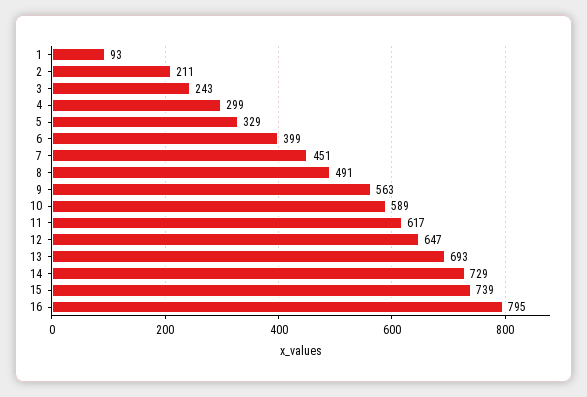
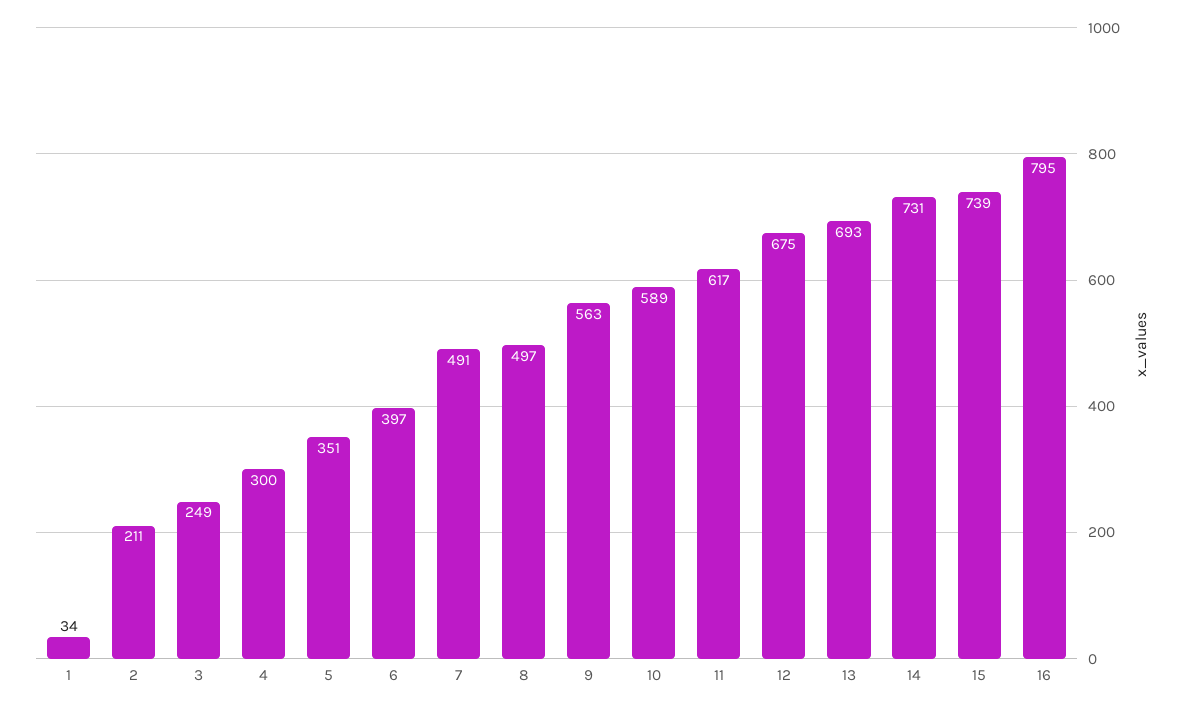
1: 93 -> 34
3: 243 -> 249
4: 299 -> 300
5: 329 -> 351
6: 399 -> 397
7: 451 -> 491
8: 491 -> 497
12: 647 -> 675
14: 729 -> 731

